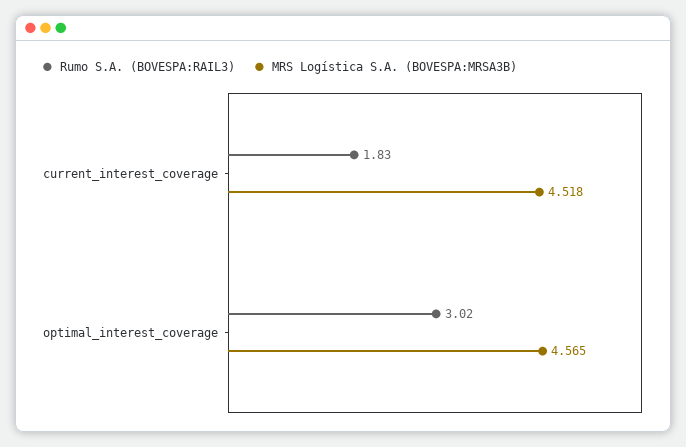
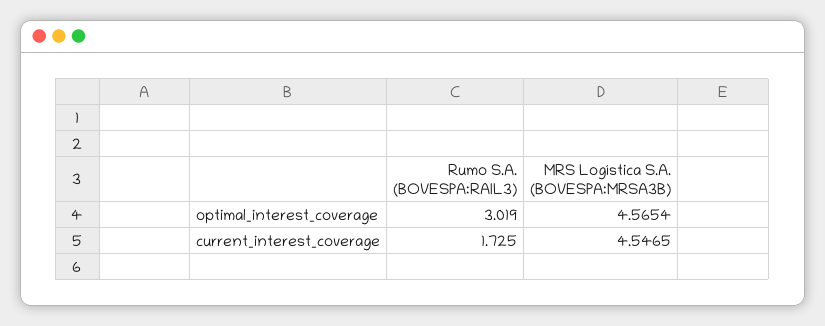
Rumo S.A. (BOVESPA:RAIL3), current_interest_coverage: 1.83 -> 1.725
MRS Logística S.A. (BOVESPA:MRSA3B), current_interest_coverage: 4.518 -> 4.5465

